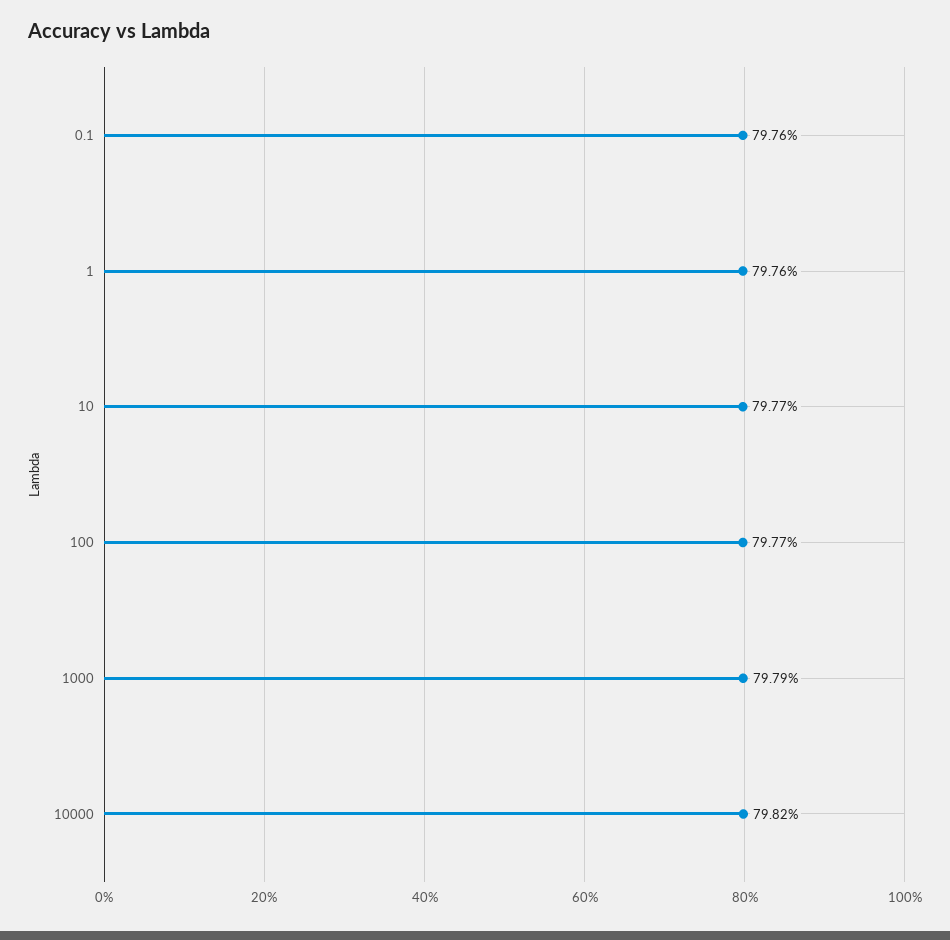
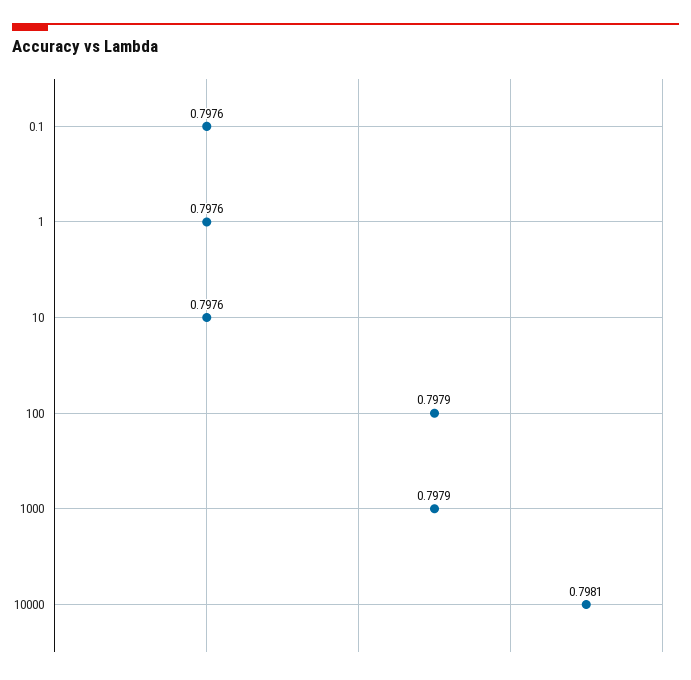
10: 0.7977 -> 0.7976
100: 0.7977 -> 0.7979
10000: 0.7982 -> 0.7981

